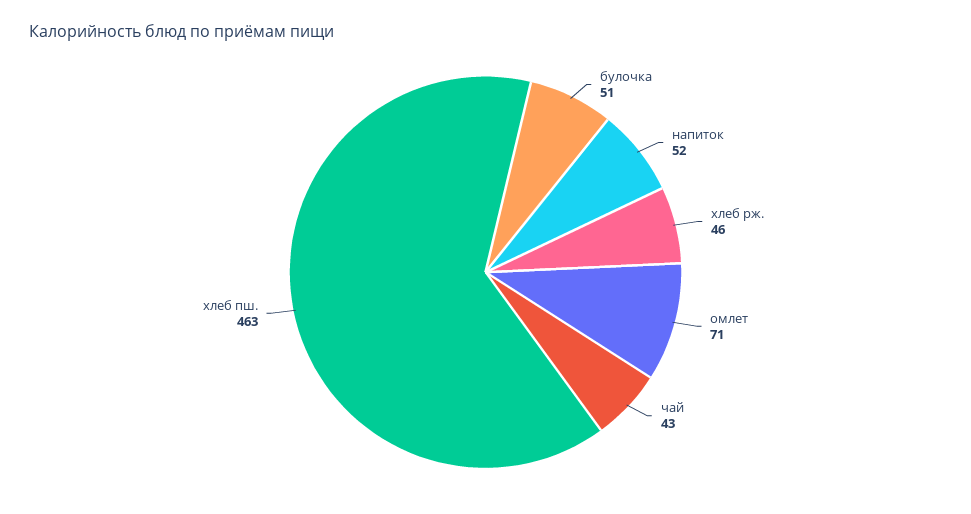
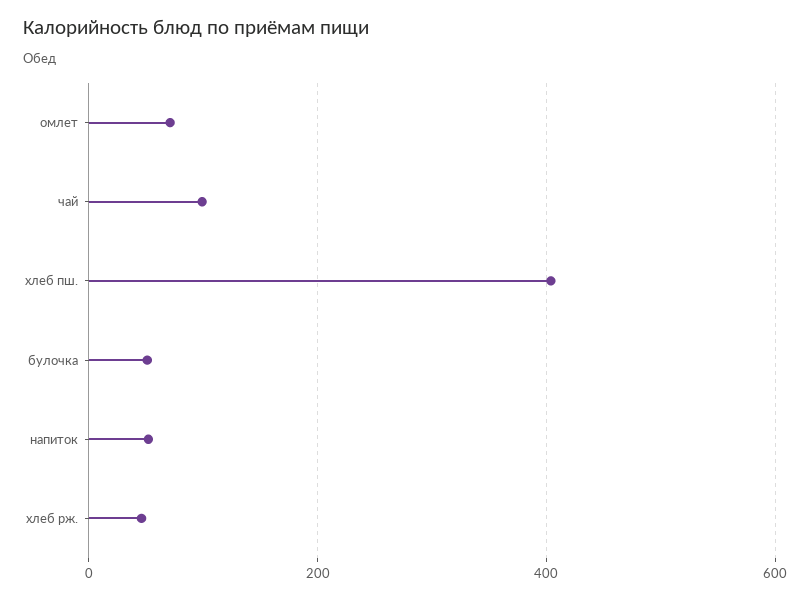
чай: 43 -> 100
хлеб пш.: 463 -> 400

